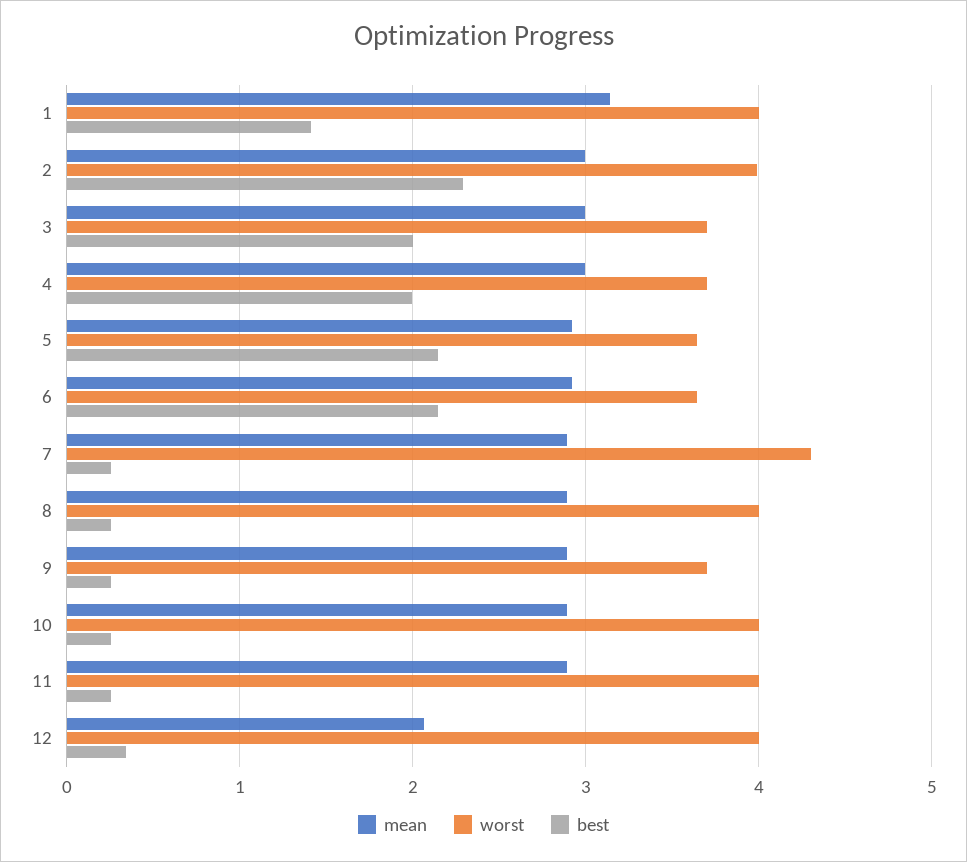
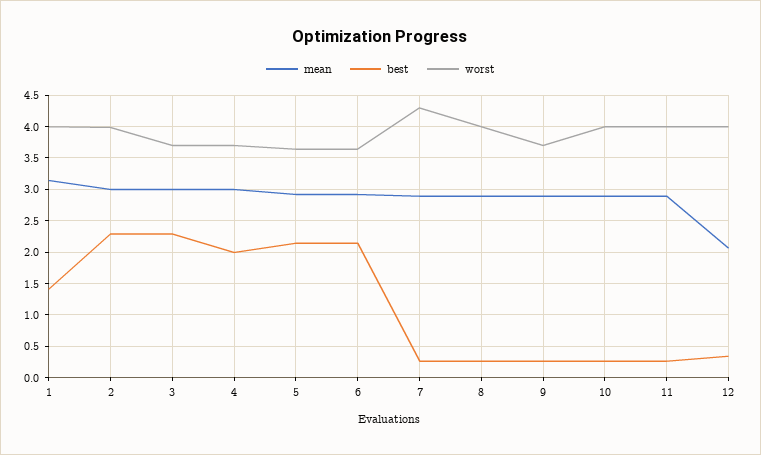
best, 3: 2 -> 2.3

